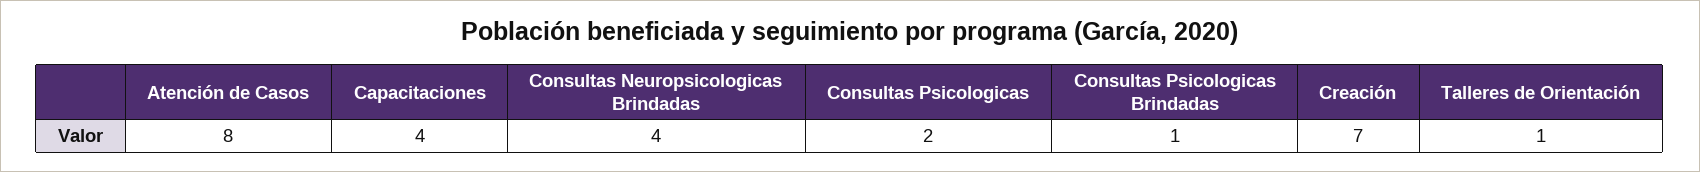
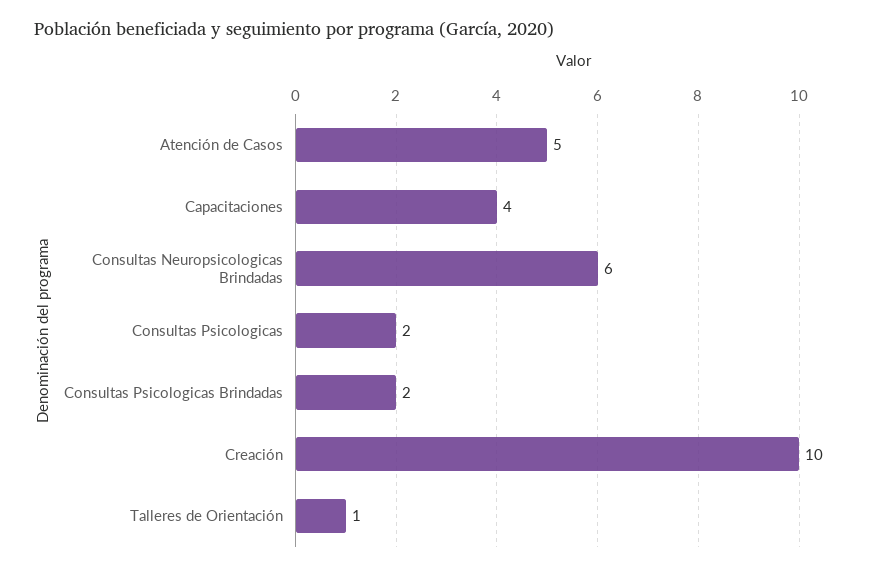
Atención de Casos: 8 -> 5
Consultas Neuropsicologicas Brindadas: 4 -> 6
Consultas Psicologicas Brindadas: 1 -> 2
Creación: 7 -> 10

